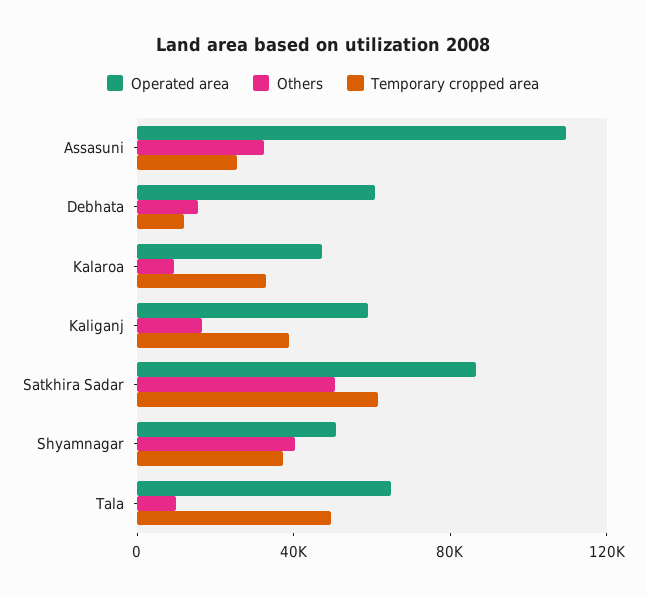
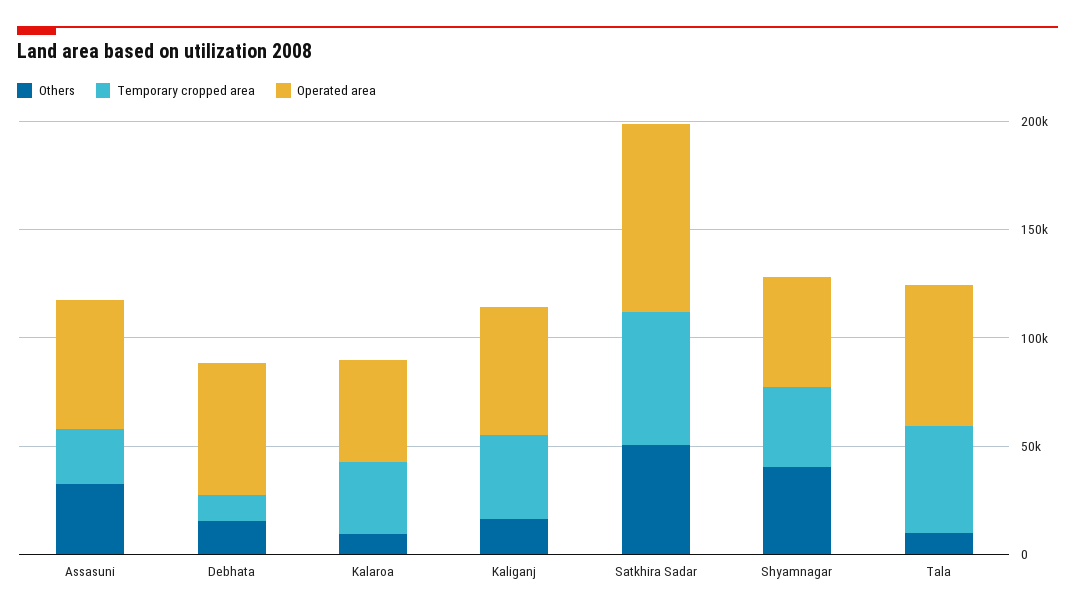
Operated area, Assasuni: 110000 -> 60000

